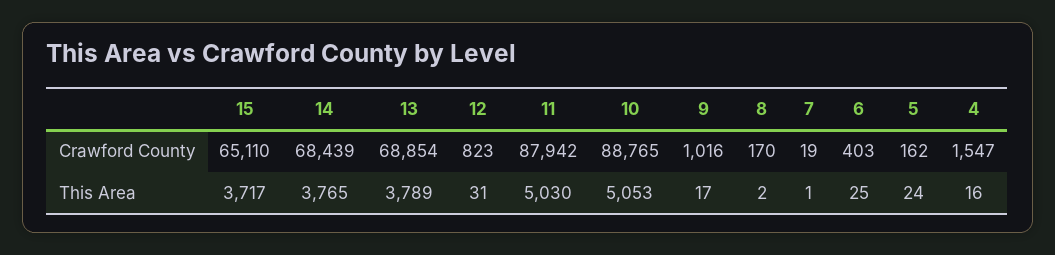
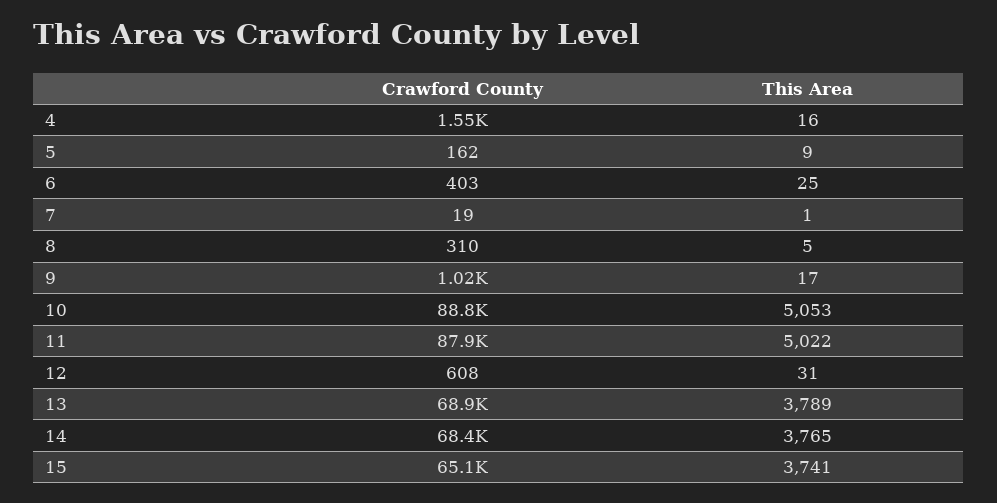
12, Crawford County: 823 -> 608
8, Crawford County: 170 -> 310
15, This Area: 3717 -> 3741
11, This Area: 5030 -> 5022
8, This Area: 2 -> 5
5, This Area: 24 -> 9

